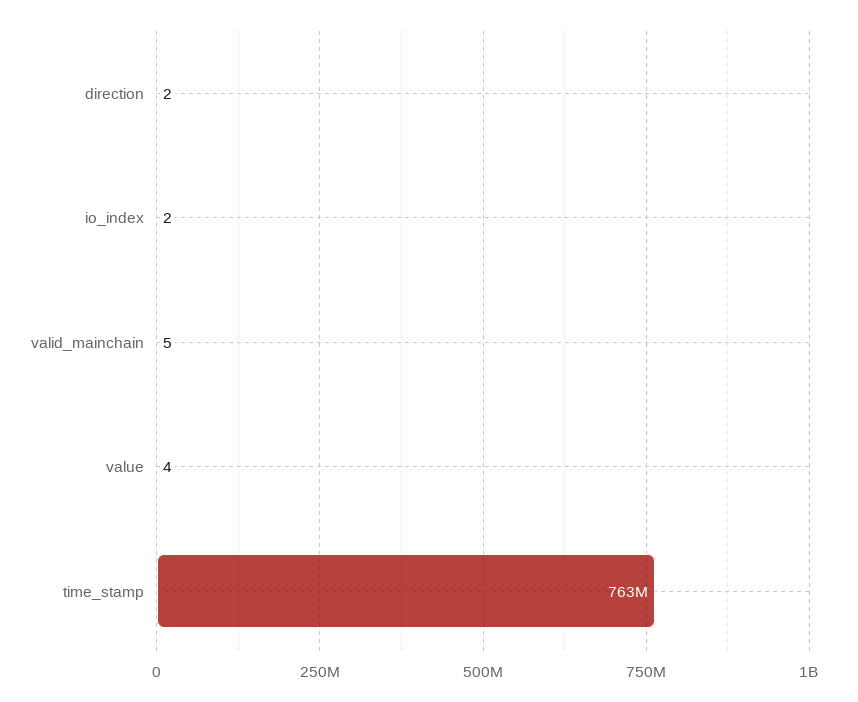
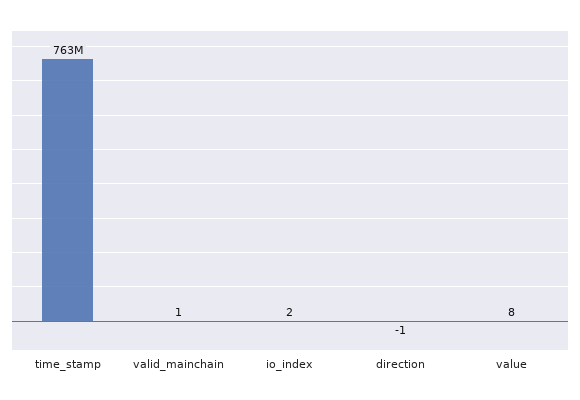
direction: 2 -> -1
valid_mainchain: 5 -> 1
value: 4 -> 8

